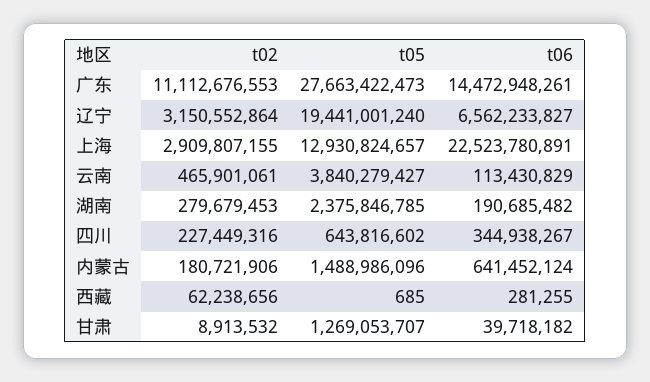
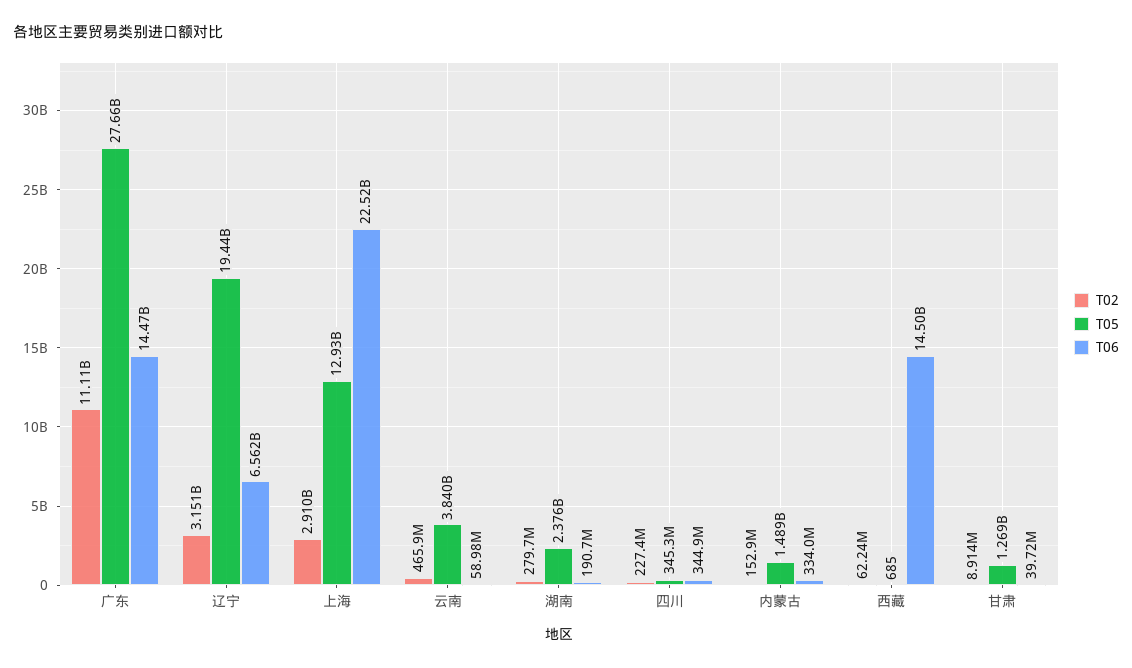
t06, 云南: 113430829 -> 58980000
t05, 四川: 643816602 -> 345300000
t02, 内蒙古: 180721906 -> 152900000
t06, 内蒙古: 641452124 -> 334000000
t06, 西藏: 281255 -> 14500000000

